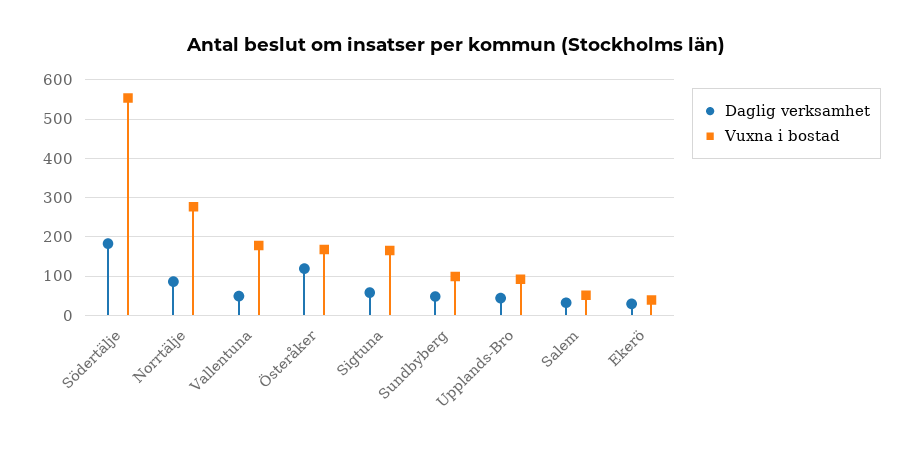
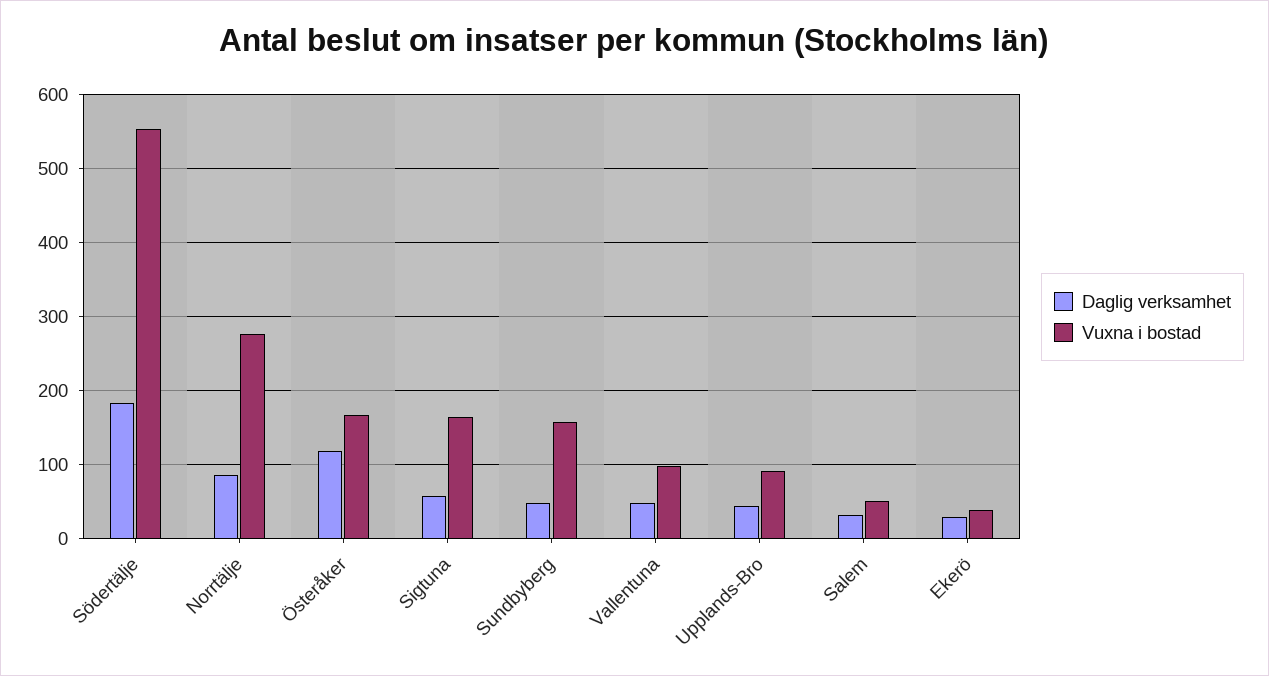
Vuxna i bostad, Vallentuna: 180 -> 100
Vuxna i bostad, Sundbyberg: 100 -> 160

